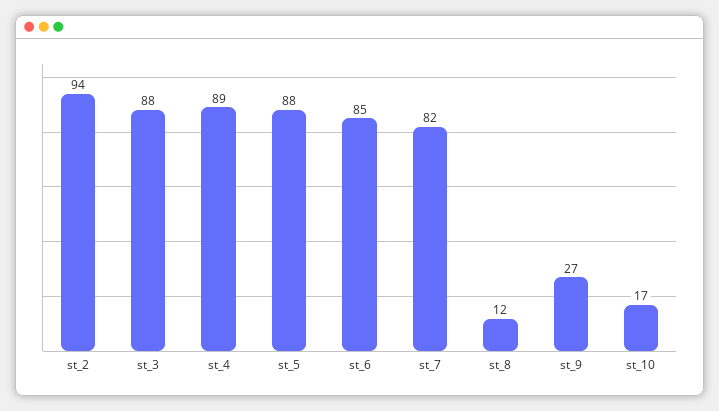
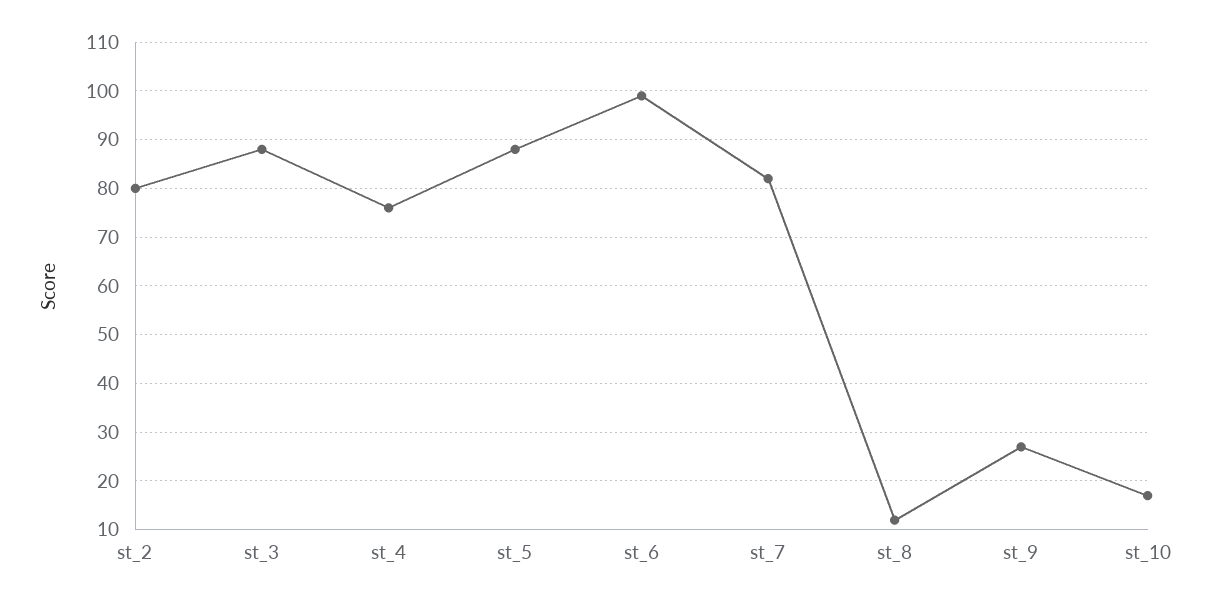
st_2: 94 -> 80
st_4: 89 -> 75
st_6: 85 -> 100

